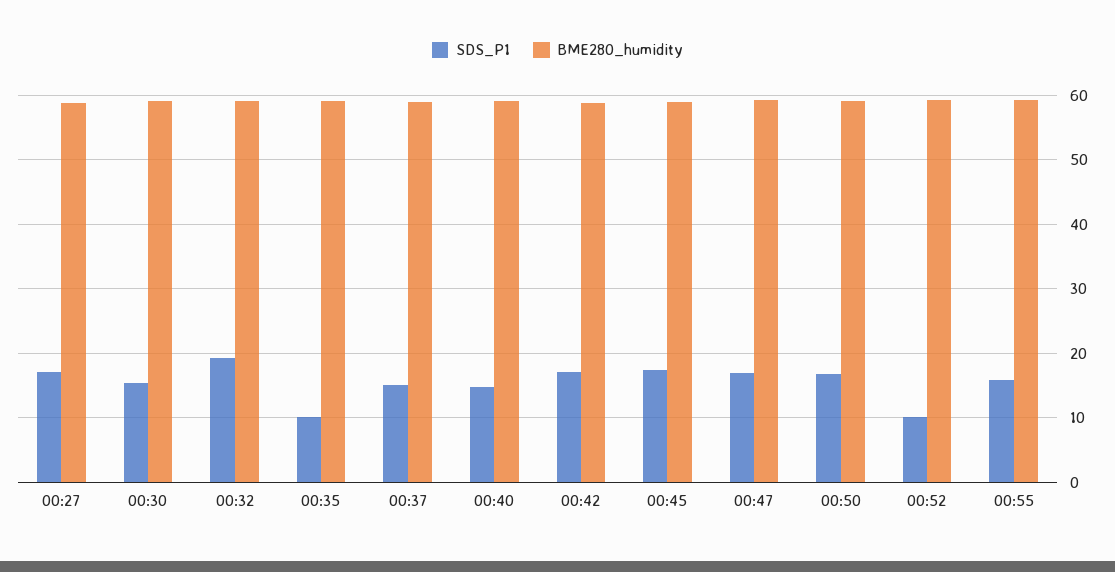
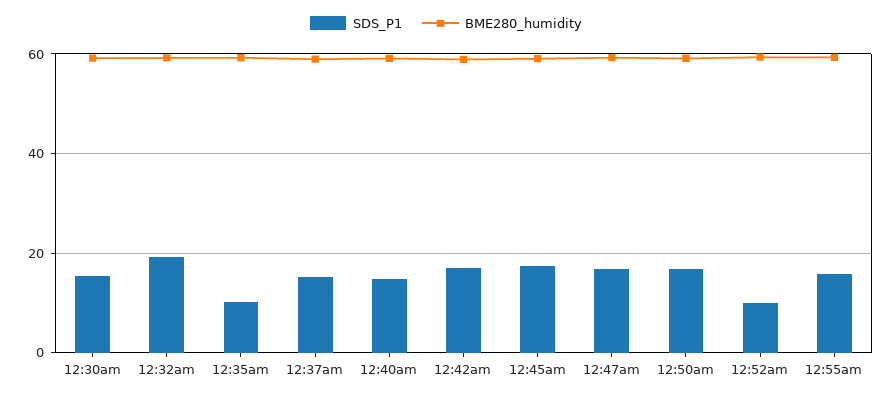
SDS_P1, 00:27: 17 -> none
BME280_humidity, 00:27: 59 -> none

